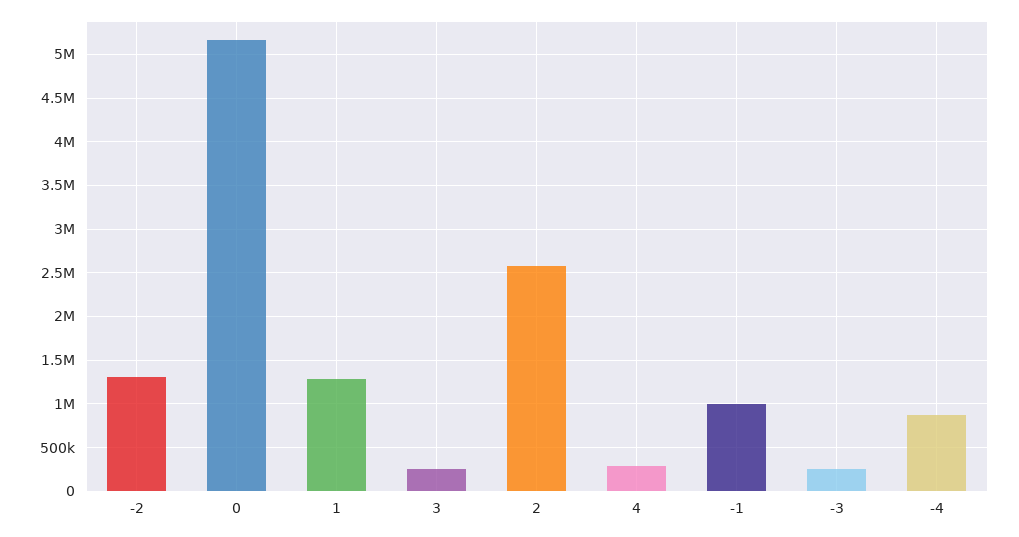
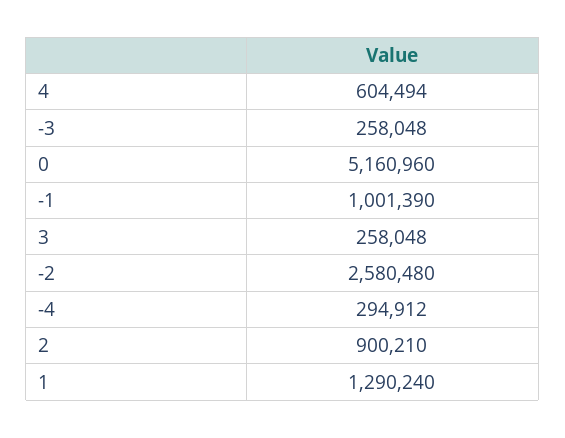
-2: 1300000 -> 2580480
2: 2600000 -> 900210
4: 300000 -> 604494
-4: 900000 -> 294912

